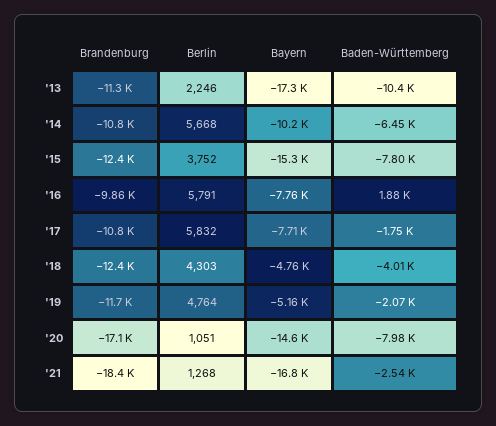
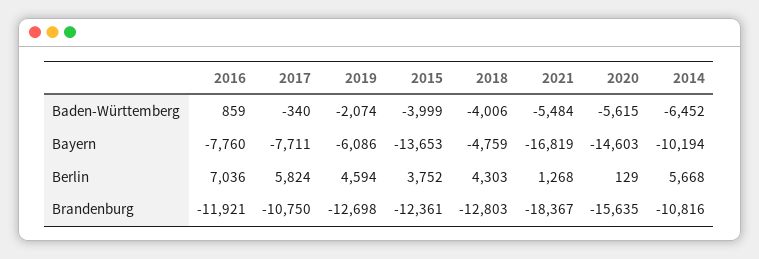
Brandenburg, '13: -11300 -> none
Berlin, '13: 2246 -> none
Bayern, '13: -17300 -> none
Baden-Württemberg, '13: -10400 -> none
Bayern, '15: -15300 -> -13653
Baden-Württemberg, '15: -7800 -> -3999
Brandenburg, '16: -9860 -> -11921
Berlin, '16: 5791 -> 7036
Baden-Württemberg, '16: 1880 -> 859
Berlin, '17: 5832 -> 5824
Baden-Württemberg, '17: -1750 -> -340
Brandenburg, '18: -12400 -> -12803
Brandenburg, '19: -11700 -> -12698
Berlin, '19: 4764 -> 4594
Bayern, '19: -5160 -> -6086
Brandenburg, '20: -17100 -> -15635
Berlin, '20: 1051 -> 129
Baden-Württemberg, '20: -7980 -> -5615
Baden-Württemberg, '21: -2540 -> -5484

